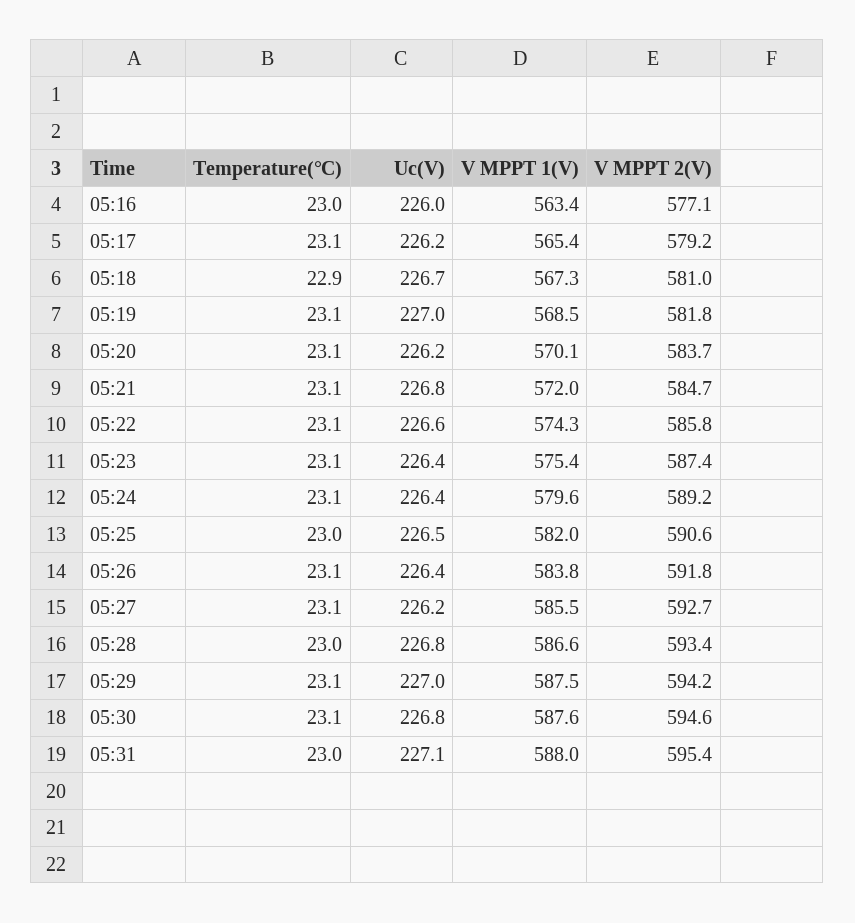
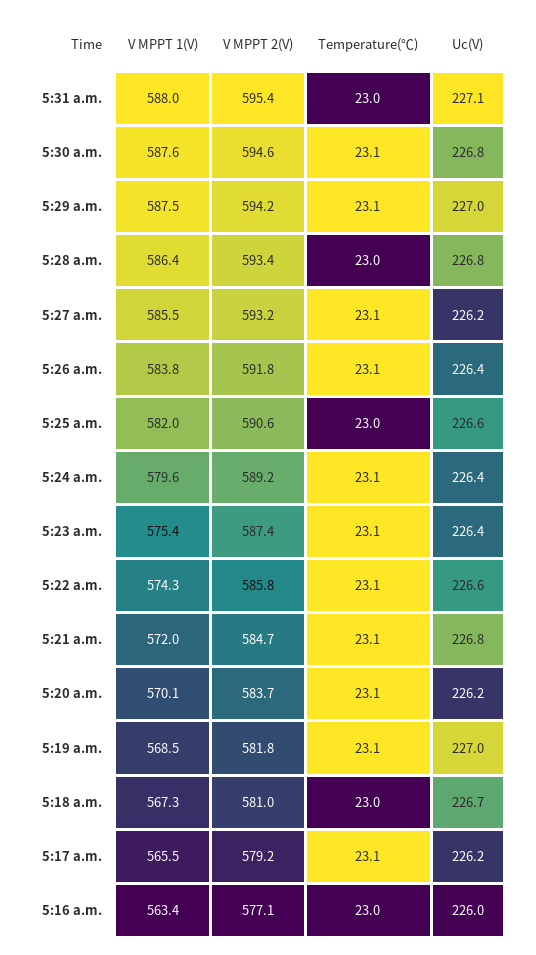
V MPPT 1(V), 05:17: 565.4 -> 565.5
Temperature(℃), 05:18: 22.9 -> 23
Uc(V), 05:25: 226.5 -> 226.6
V MPPT 2(V), 05:27: 592.7 -> 593.2
V MPPT 1(V), 05:28: 586.6 -> 586.4

